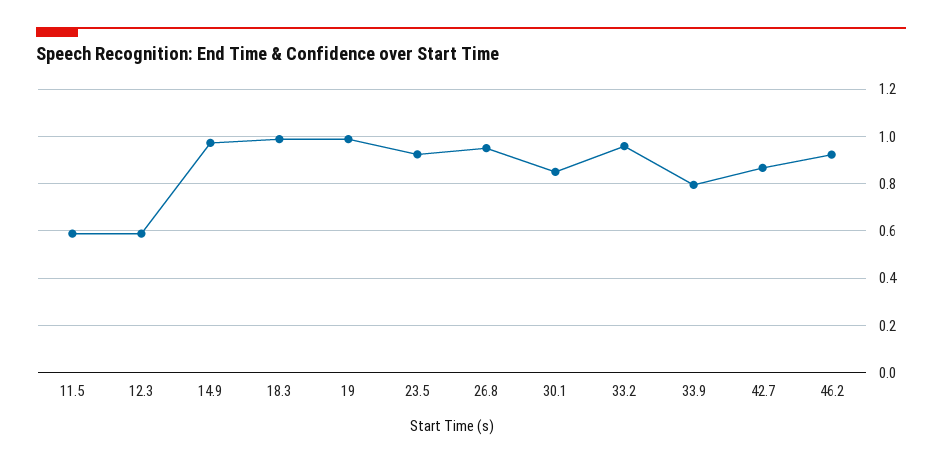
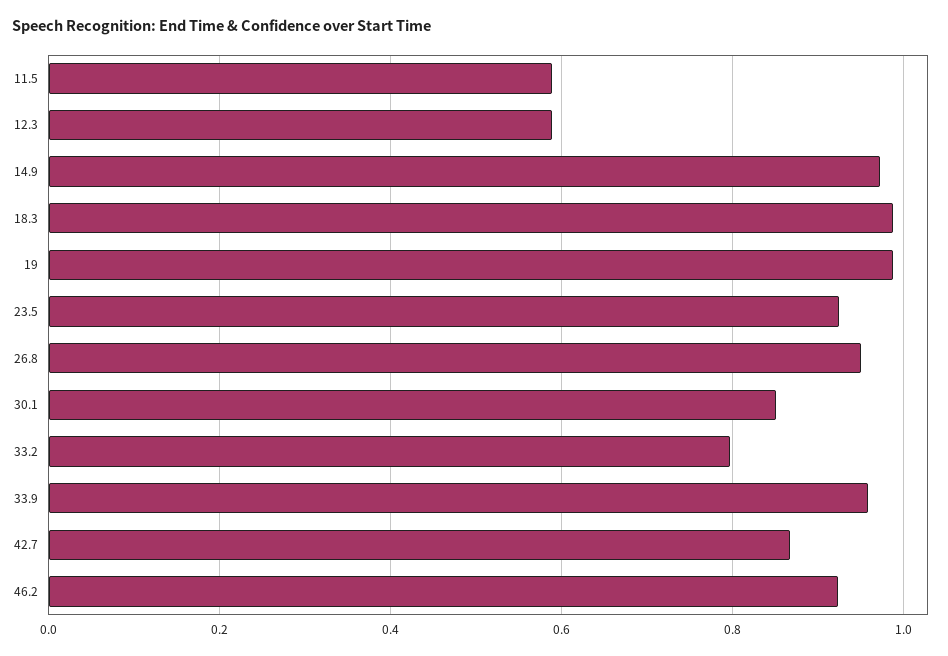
33.2: 0.95 -> 0.8
33.9: 0.8 -> 0.96

